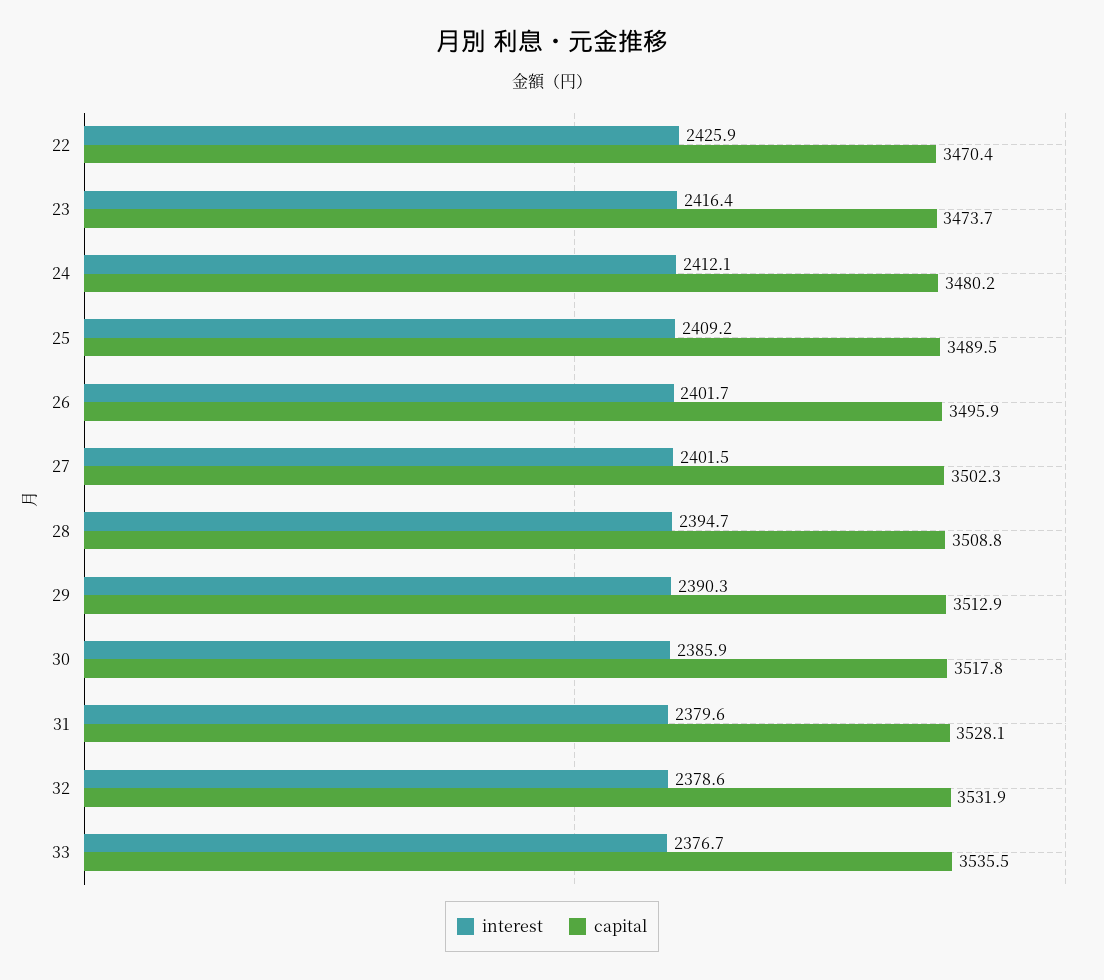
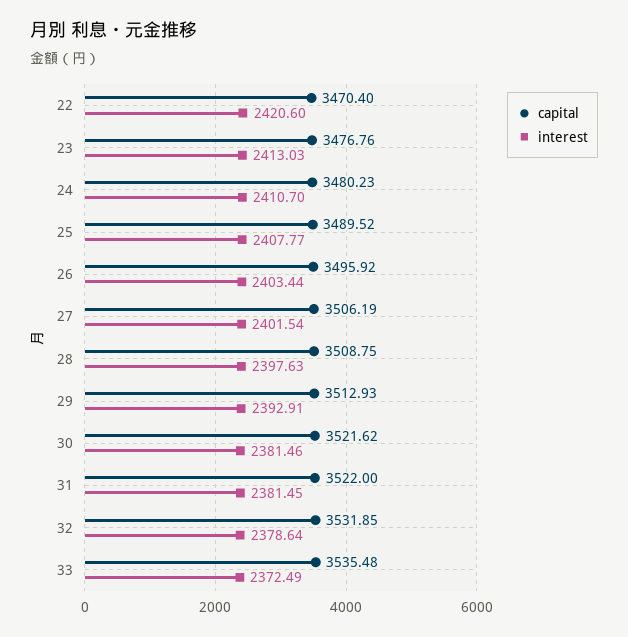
interest, 22: 2425.9 -> 2420.6
interest, 23: 2416.4 -> 2413.03
capital, 23: 3473.7 -> 3476.76
interest, 24: 2412.1 -> 2410.7
interest, 25: 2409.2 -> 2407.77
interest, 26: 2401.7 -> 2403.44
capital, 27: 3502.3 -> 3506.19
interest, 28: 2394.7 -> 2397.63
interest, 29: 2390.3 -> 2392.91
interest, 30: 2385.9 -> 2381.46
capital, 30: 3517.8 -> 3521.62
interest, 31: 2379.6 -> 2381.45
capital, 31: 3528.1 -> 3522
interest, 33: 2376.7 -> 2372.49

